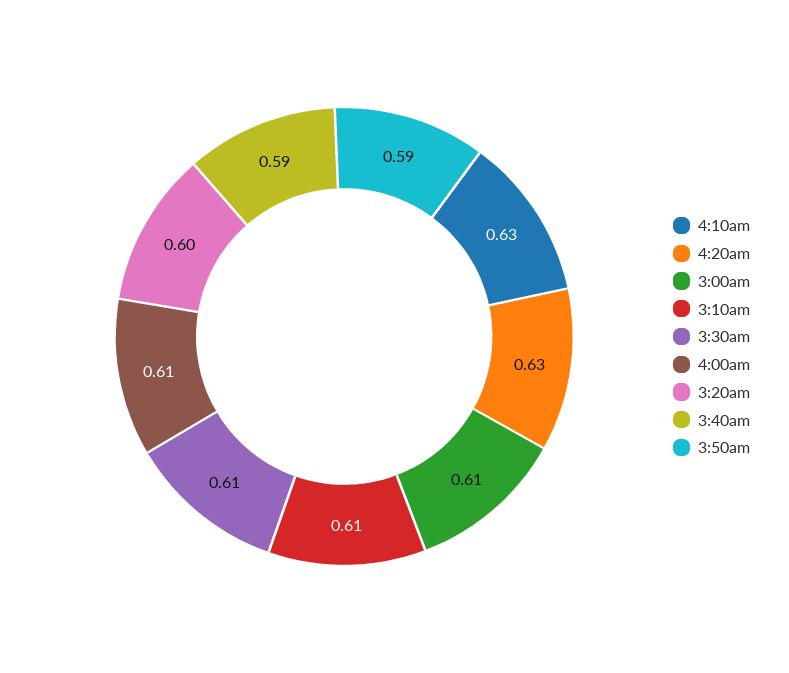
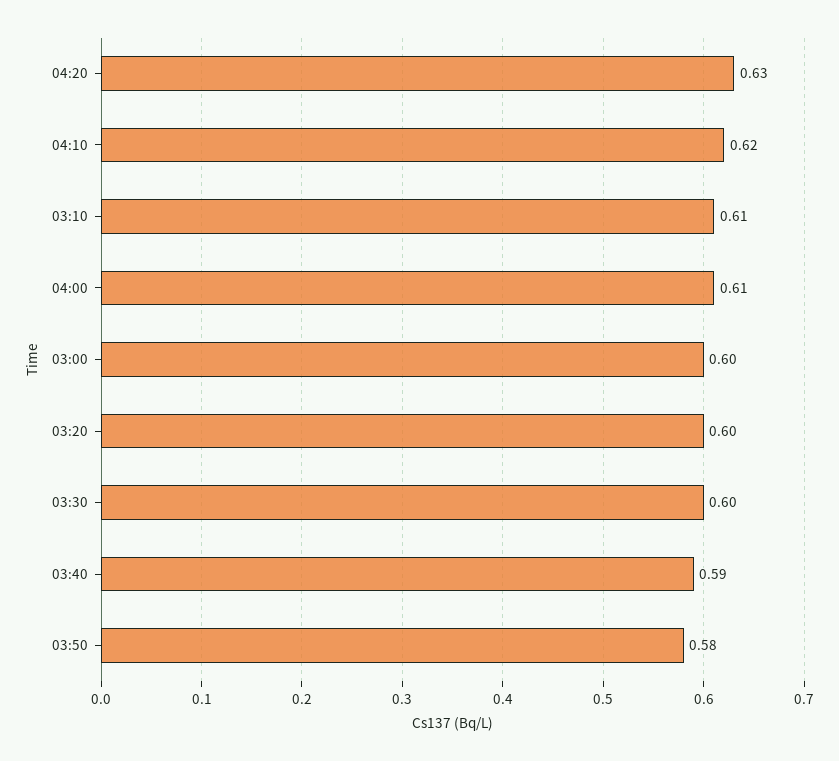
4:10am: 0.63 -> 0.62
3:00am: 0.61 -> 0.6
3:30am: 0.61 -> 0.6
3:50am: 0.59 -> 0.58

